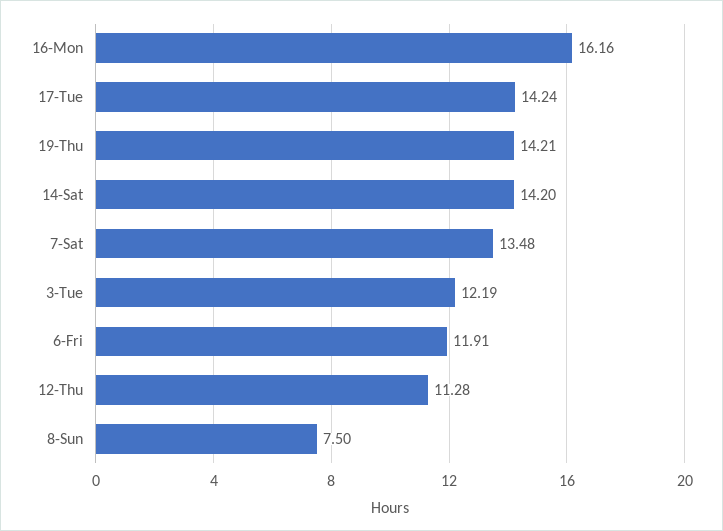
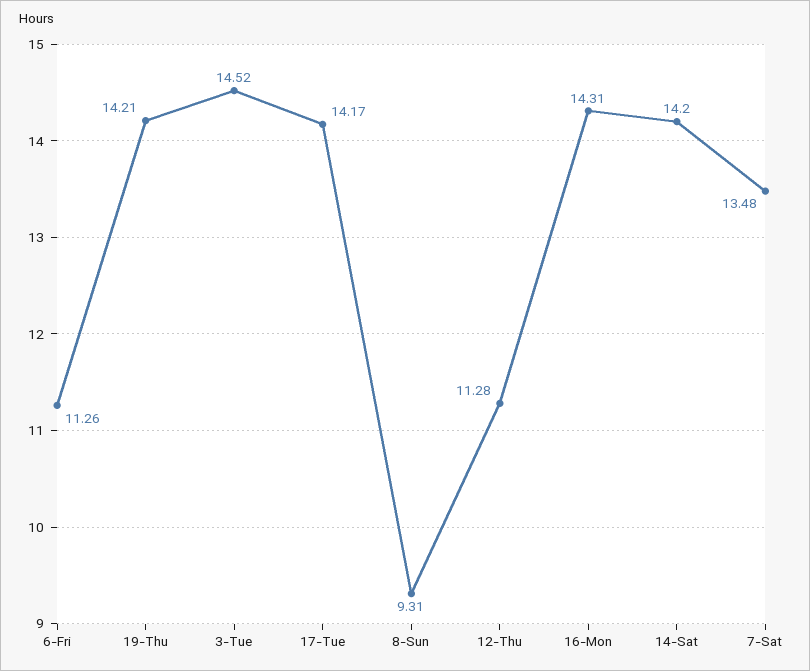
16-Mon: 16.16 -> 14.31
17-Tue: 14.24 -> 14.17
3-Tue: 12.19 -> 14.52
6-Fri: 11.91 -> 11.26
8-Sun: 7.5 -> 9.31

